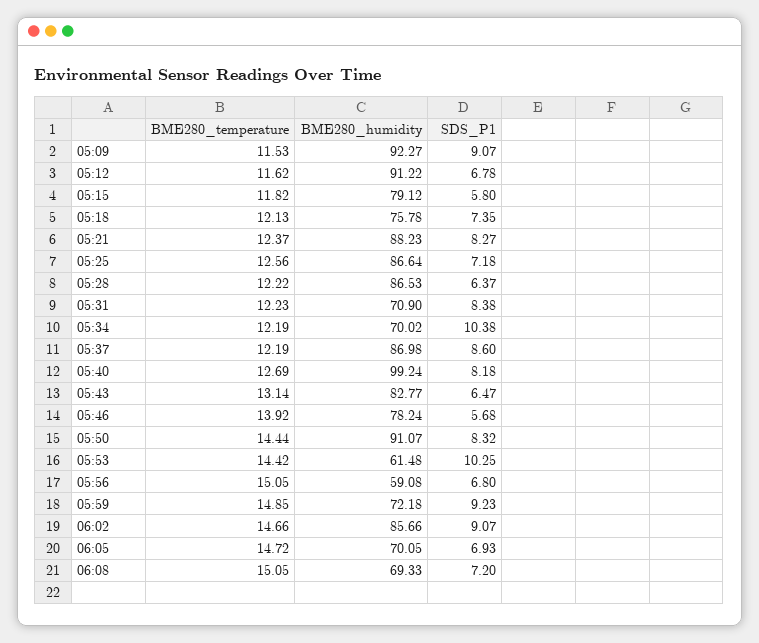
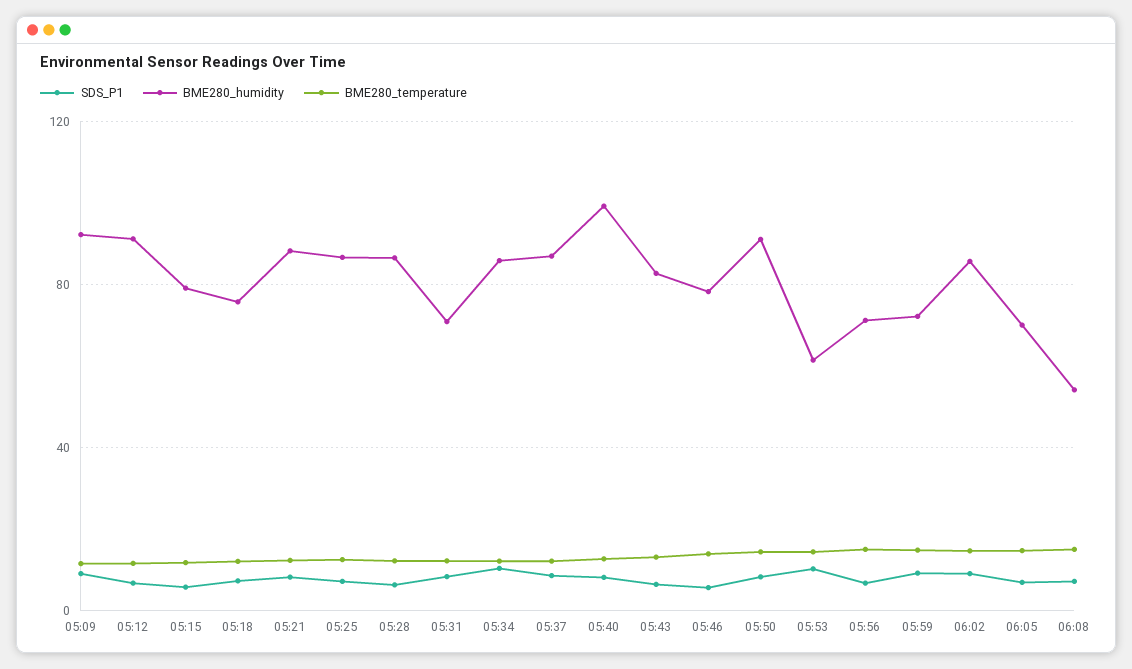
BME280_humidity, 05:34: 70.02 -> 85
BME280_humidity, 05:56: 59.08 -> 70
BME280_humidity, 06:08: 69.33 -> 55

